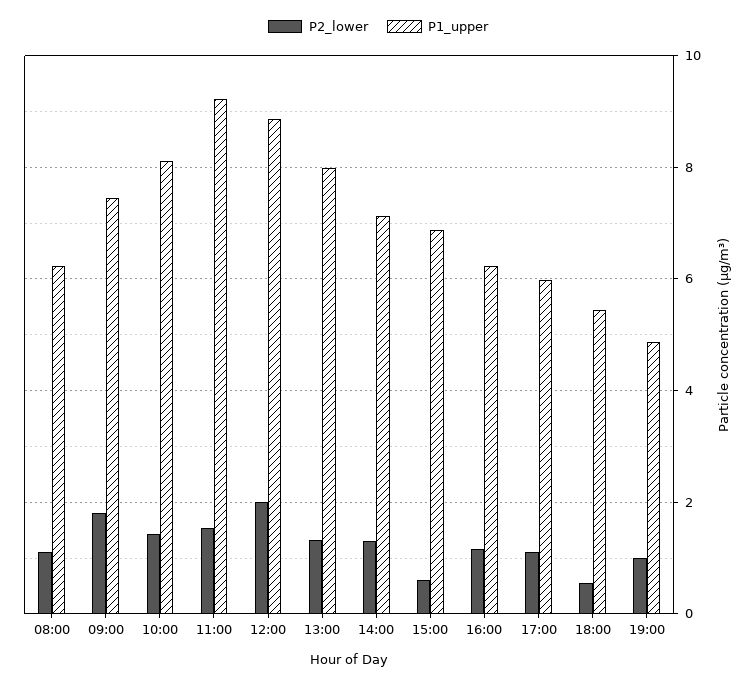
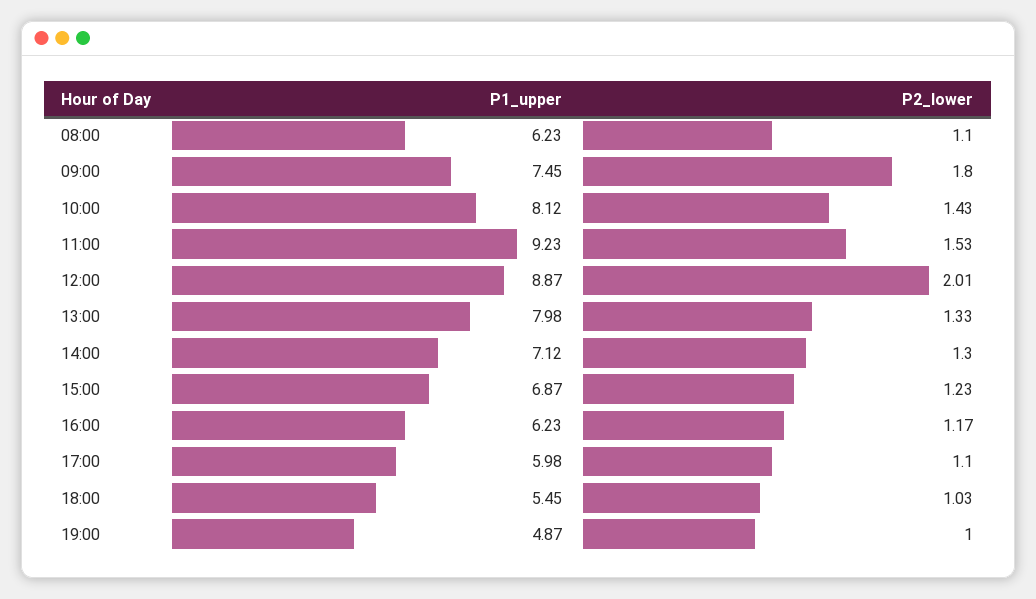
P2_lower, 15:00: 0.6 -> 1.23
P2_lower, 18:00: 0.6 -> 1.03

